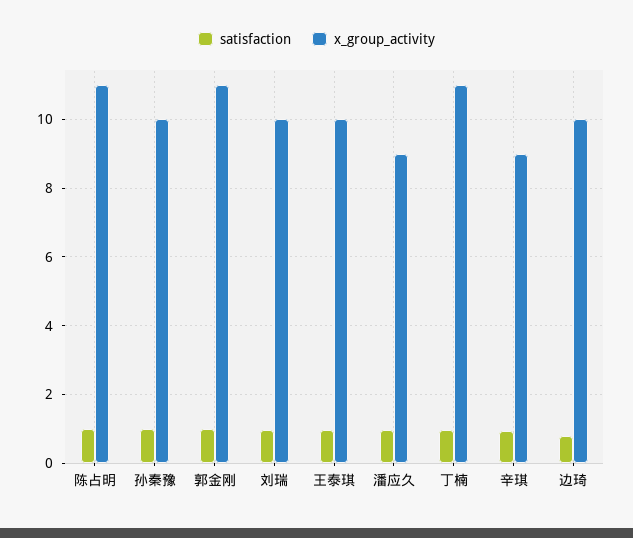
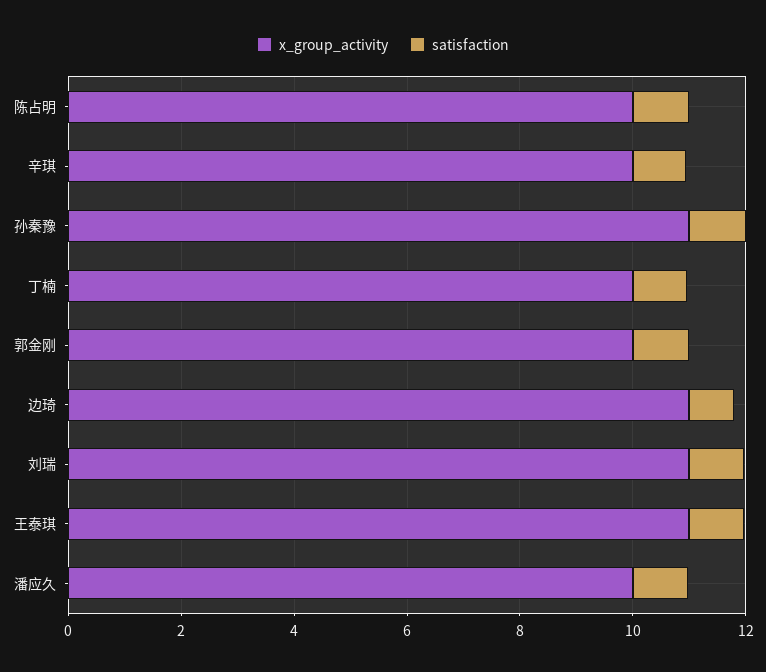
x_group_activity, 陈占明: 11 -> 10
x_group_activity, 孙秦豫: 10 -> 11
x_group_activity, 郭金刚: 11 -> 10
x_group_activity, 刘瑞: 10 -> 11
x_group_activity, 王泰琪: 10 -> 11
x_group_activity, 潘应久: 9 -> 10
x_group_activity, 丁楠: 11 -> 10
x_group_activity, 辛琪: 9 -> 10
x_group_activity, 边琦: 10 -> 11

